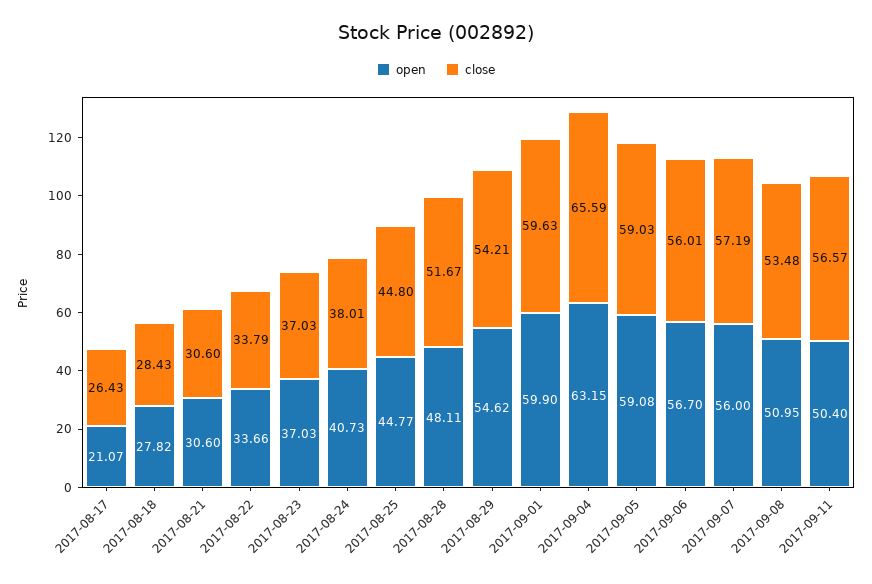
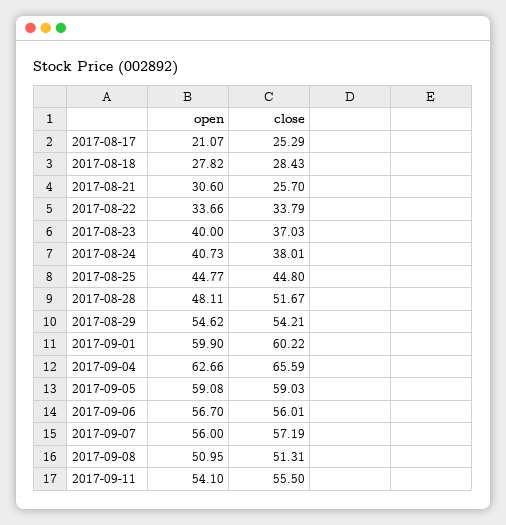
close, 2017-08-17: 26.43 -> 25.29
close, 2017-08-21: 30.6 -> 25.7
open, 2017-08-23: 37.03 -> 40
close, 2017-09-01: 59.63 -> 60.22
open, 2017-09-04: 63.15 -> 62.66
close, 2017-09-08: 53.48 -> 51.31
open, 2017-09-11: 50.4 -> 54.1
close, 2017-09-11: 56.57 -> 55.5

